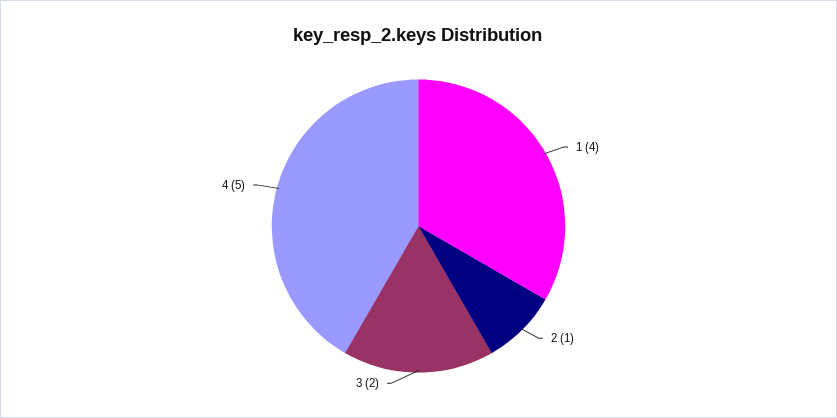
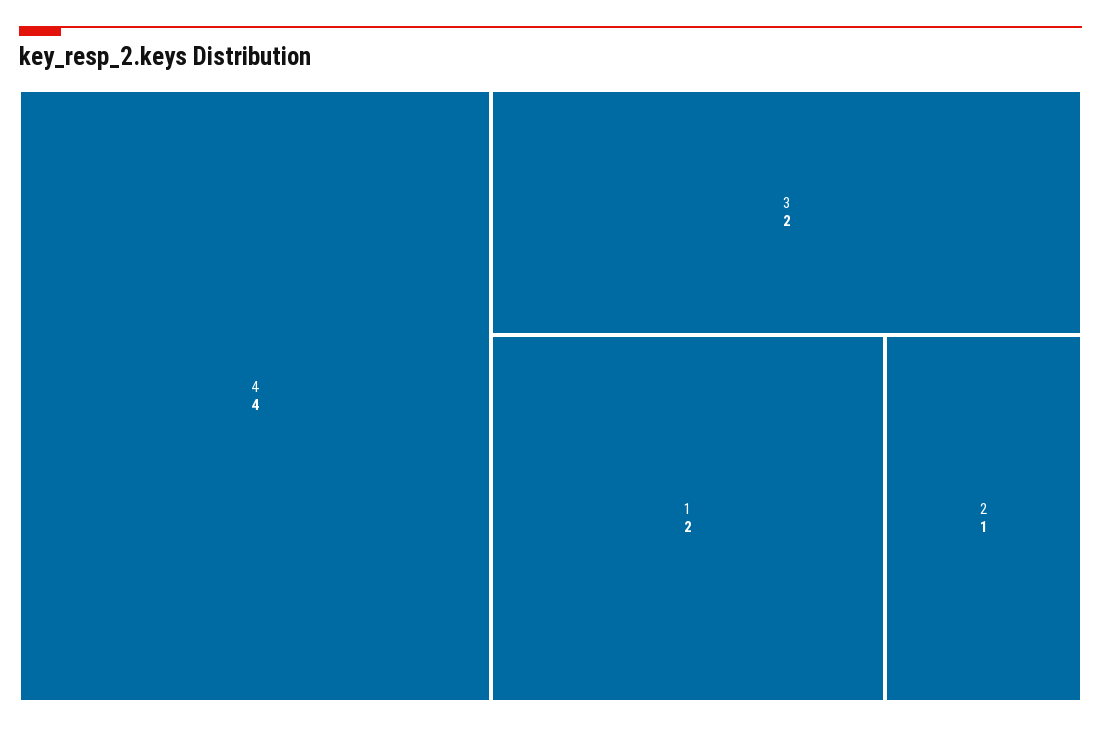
1: 4 -> 2
4: 5 -> 4

